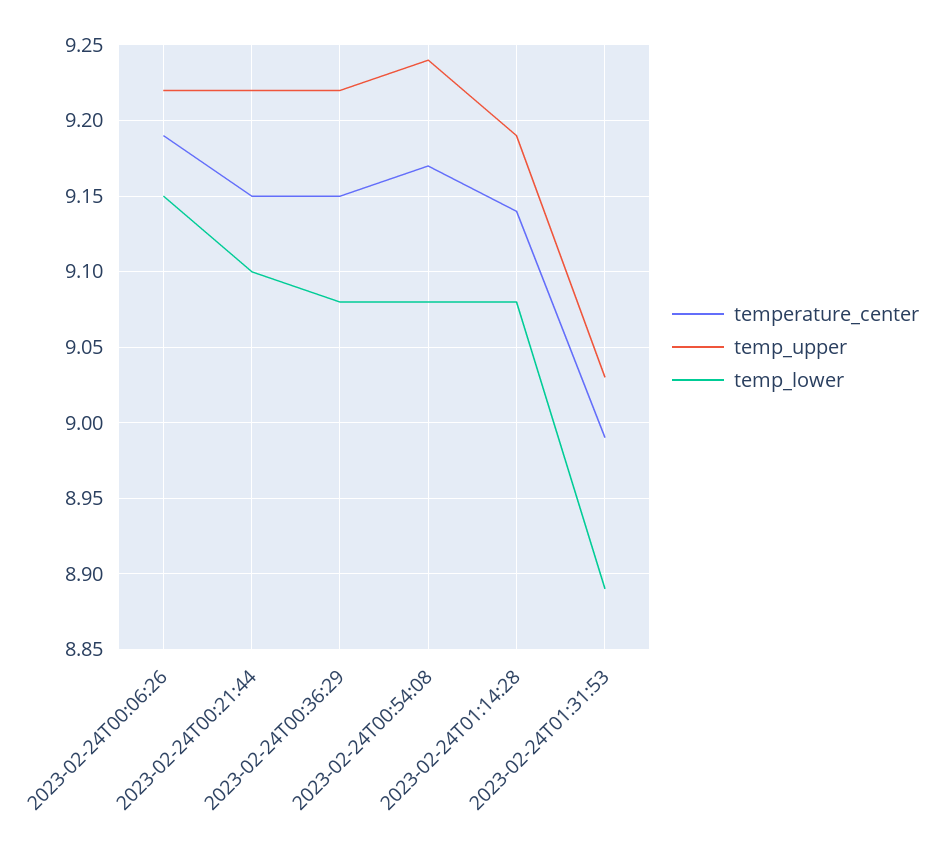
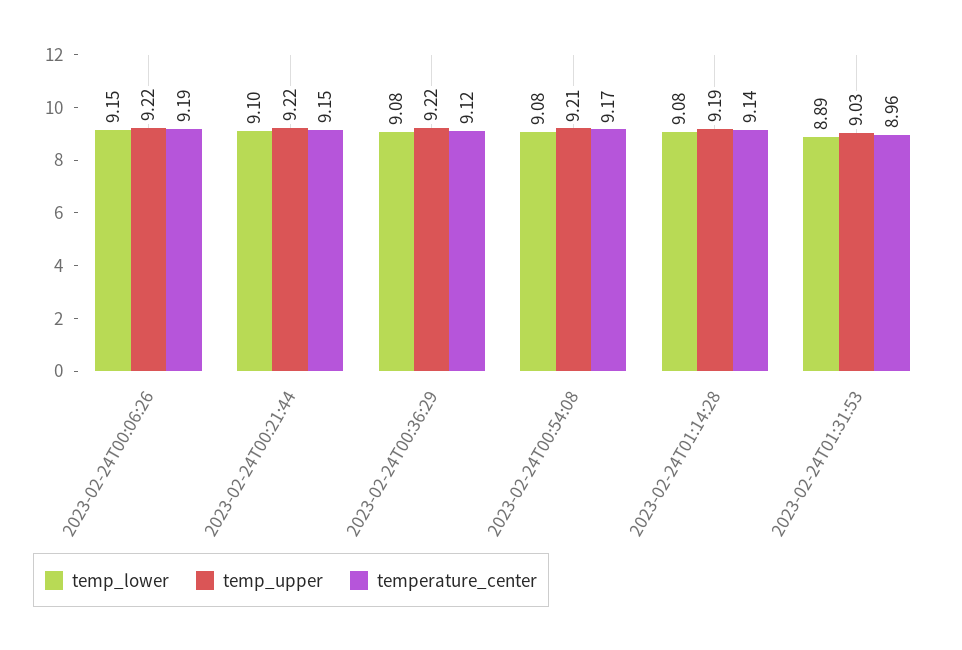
temperature_center, 2023-02-24T00:36:29: 9.15 -> 9.12
temp_upper, 2023-02-24T00:54:08: 9.24 -> 9.21
temperature_center, 2023-02-24T01:31:53: 8.99 -> 8.96

